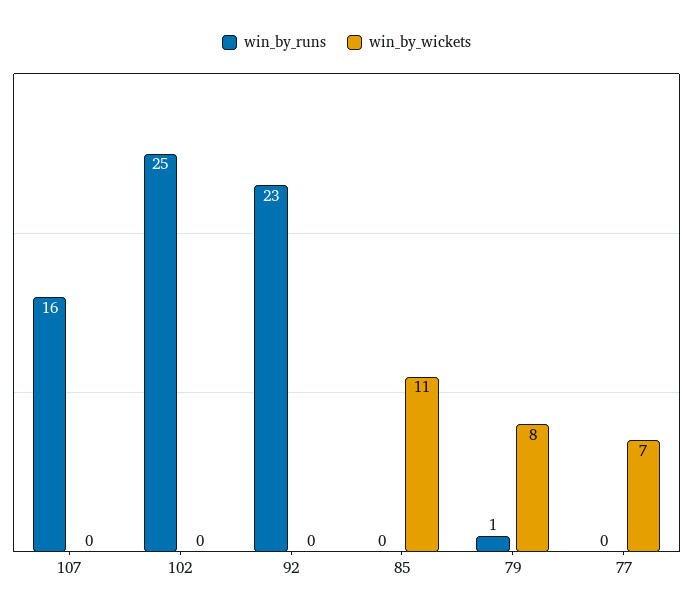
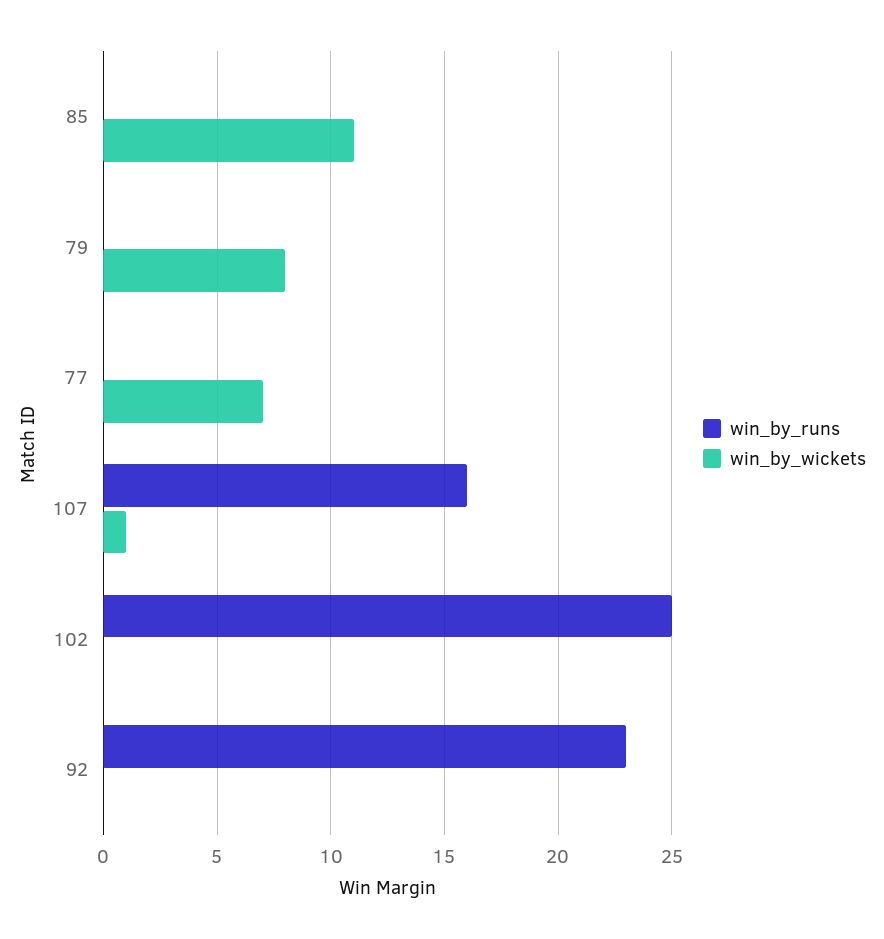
win_by_wickets, 107: 0 -> 1
win_by_runs, 79: 1 -> 0

